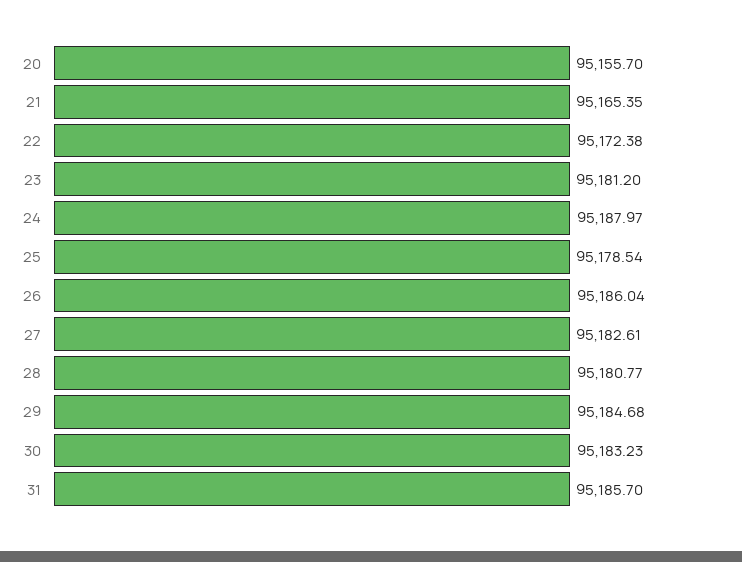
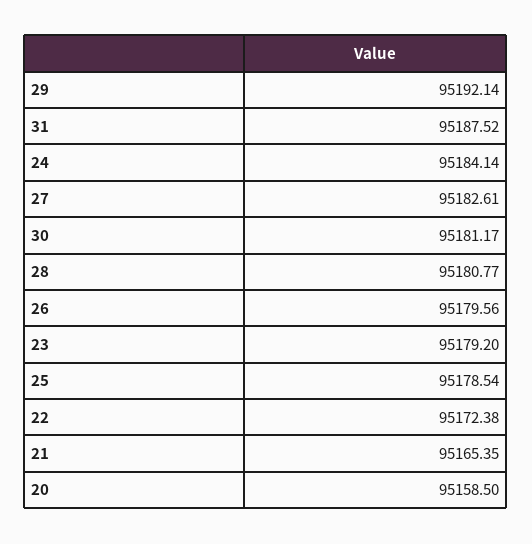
20: 95155.7 -> 95158.5
23: 95181.2 -> 95179.2
24: 95187.97 -> 95184.14
26: 95186.04 -> 95179.56
29: 95184.68 -> 95192.14
30: 95183.23 -> 95181.17
31: 95185.7 -> 95187.52

